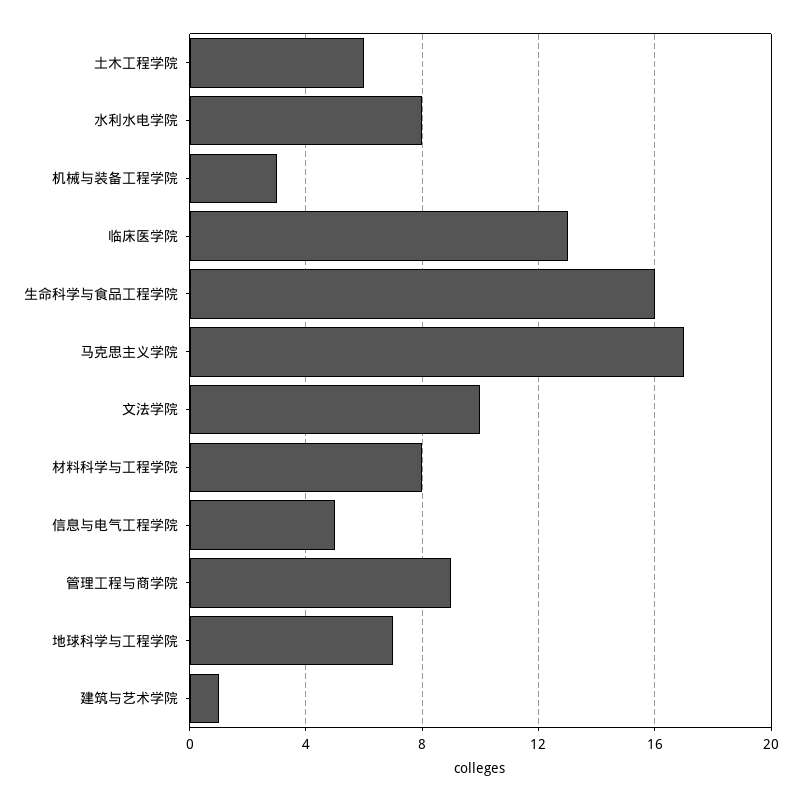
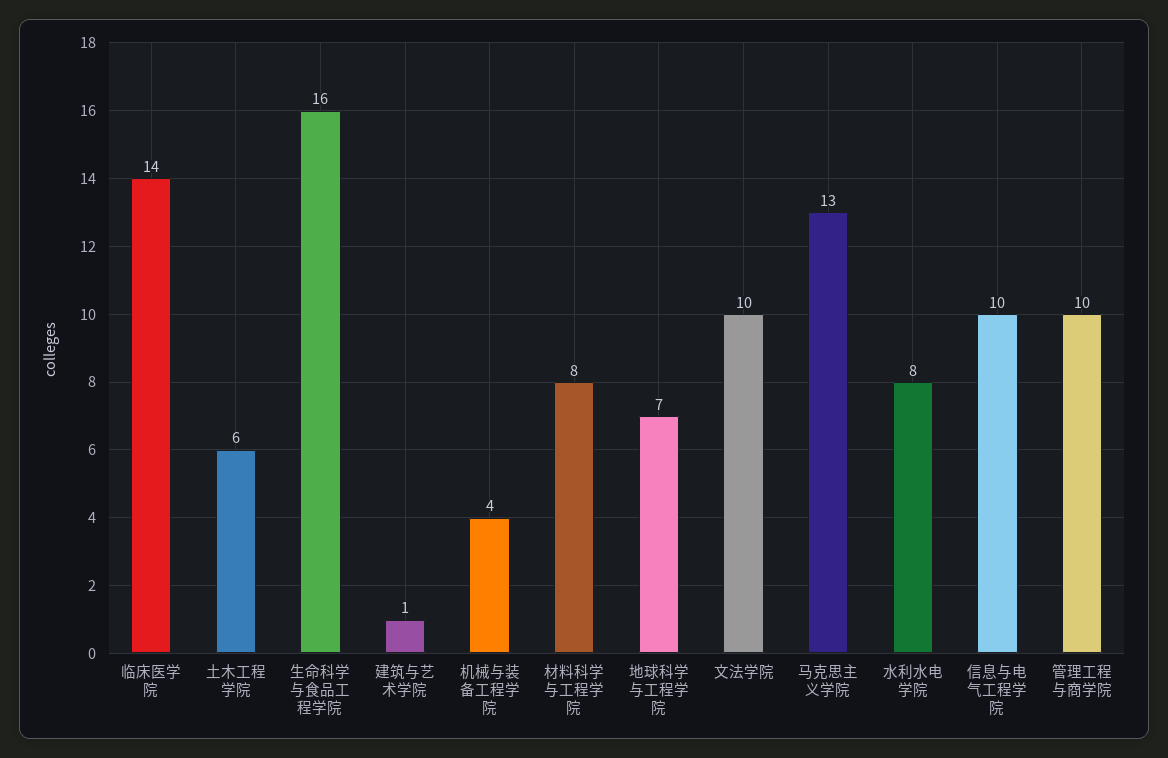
机械与装备工程学院: 3 -> 4
临床医学院: 13 -> 14
马克思主义学院: 17 -> 13
信息与电气工程学院: 5 -> 10
管理工程与商学院: 9 -> 10

